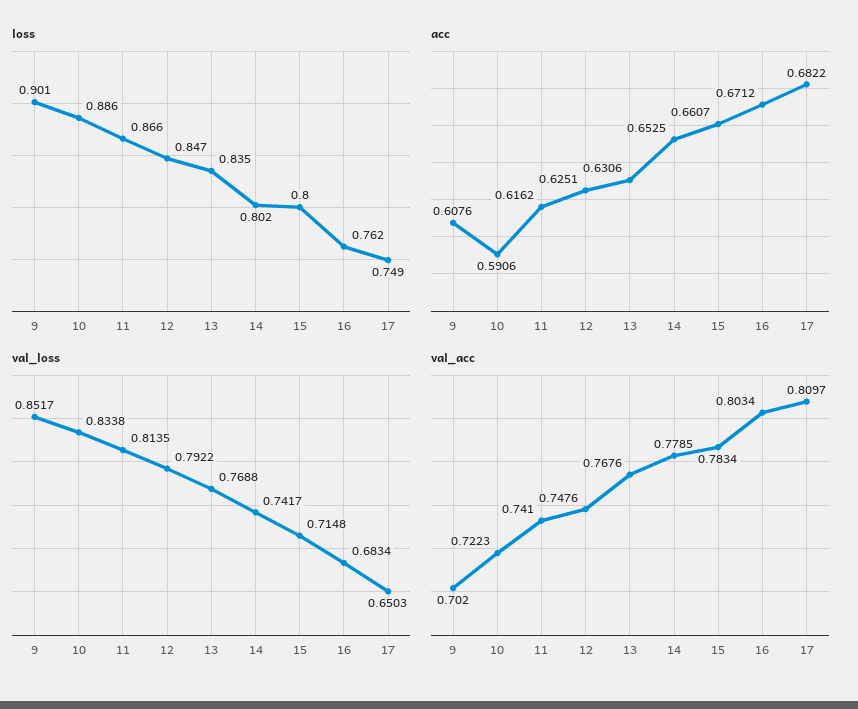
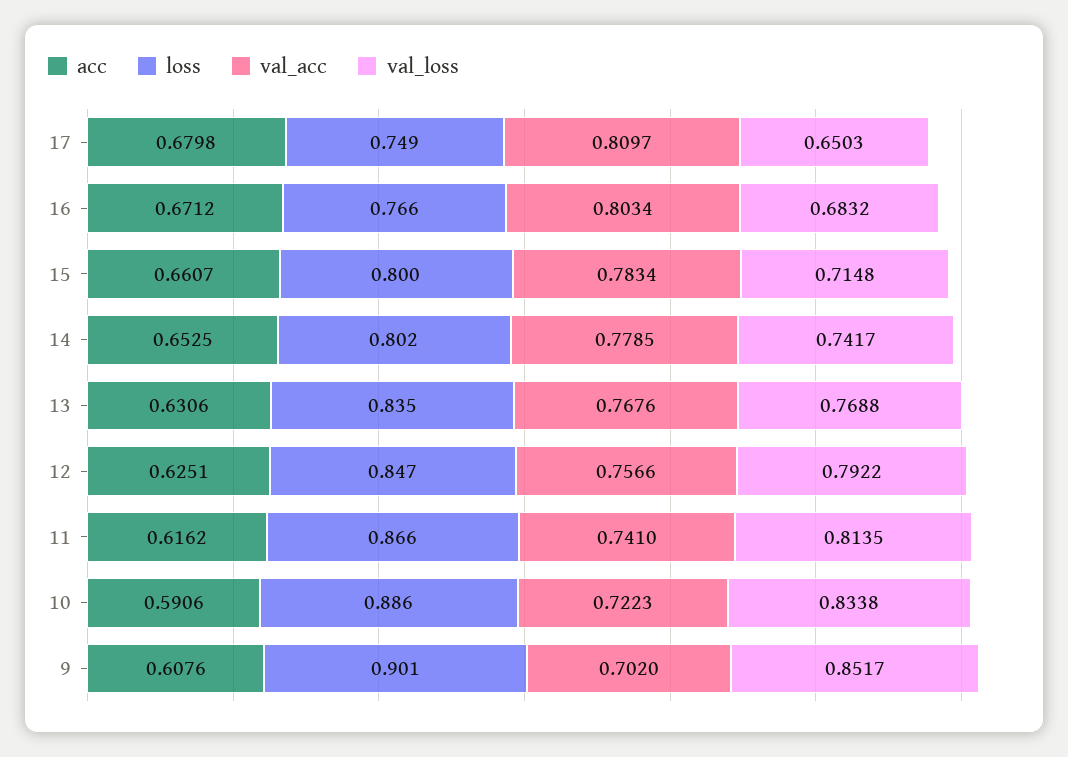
loss, 16: 0.762 -> 0.766
acc, 17: 0.6822 -> 0.6798
val_loss, 16: 0.6834 -> 0.6832
val_acc, 12: 0.7476 -> 0.7566

